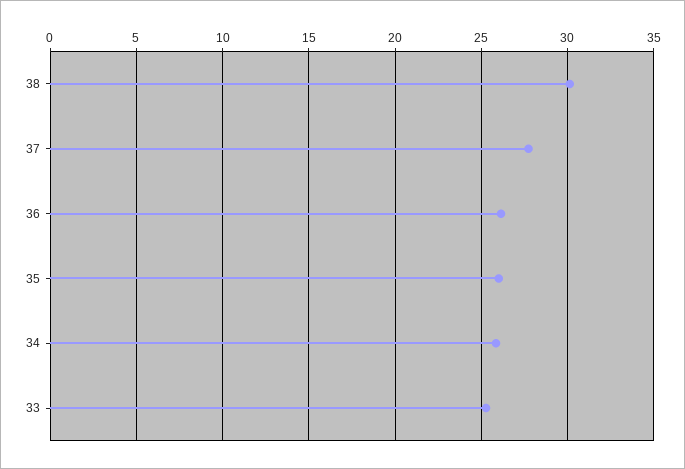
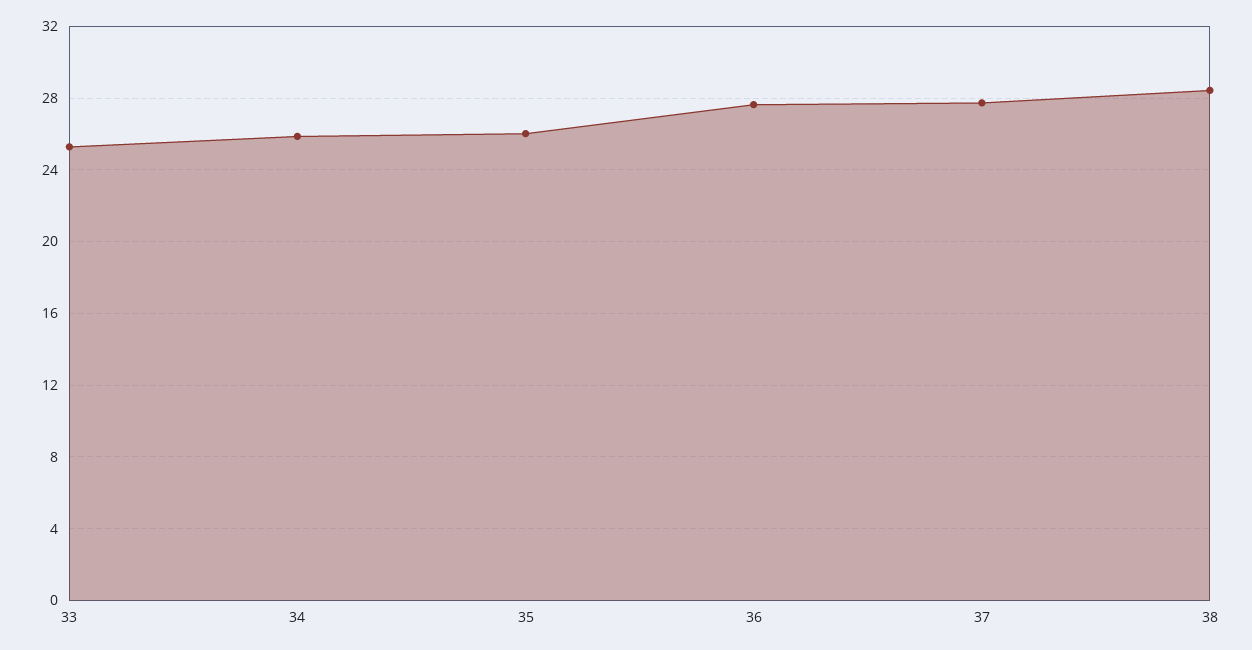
38: 30 -> 28.5
36: 26 -> 27.5

